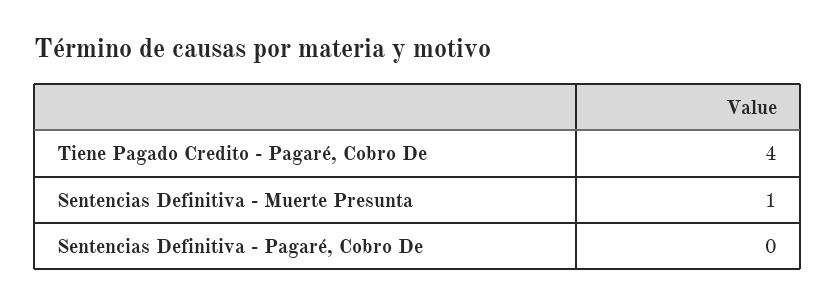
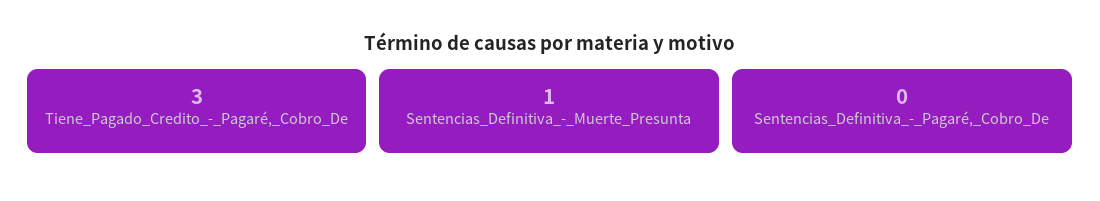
Tiene Pagado Credito - Pagaré, Cobro De: 4 -> 3

